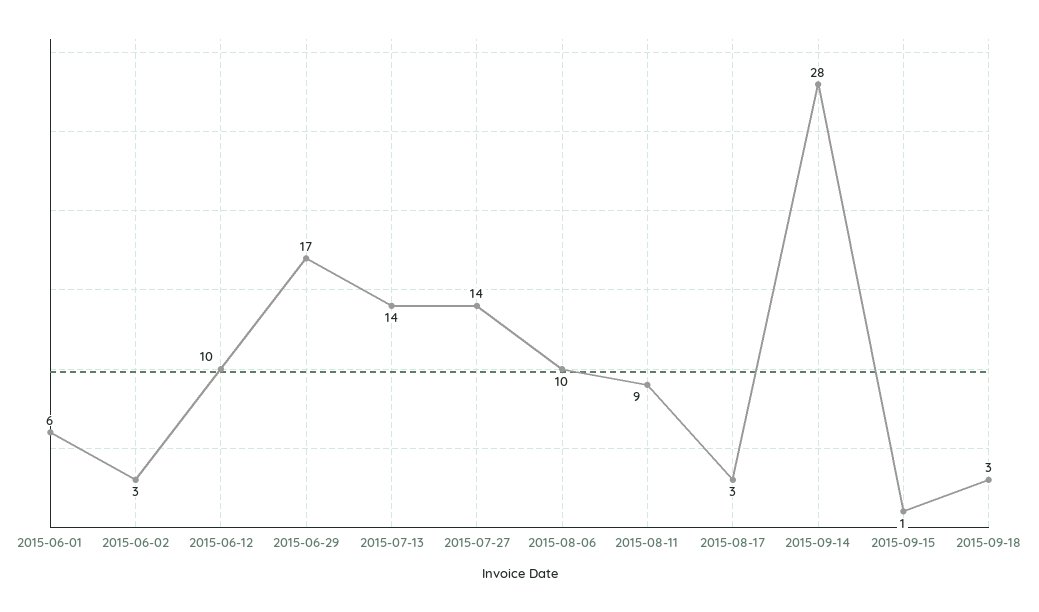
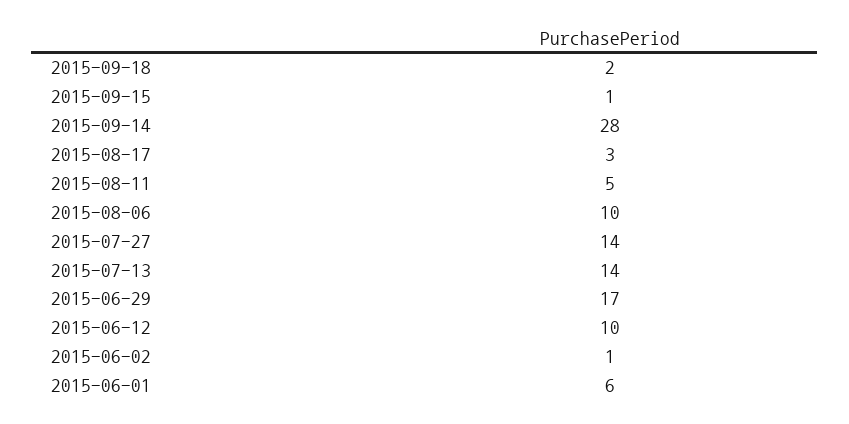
2015-06-02: 3 -> 1
2015-08-11: 9 -> 5
2015-09-18: 3 -> 2

